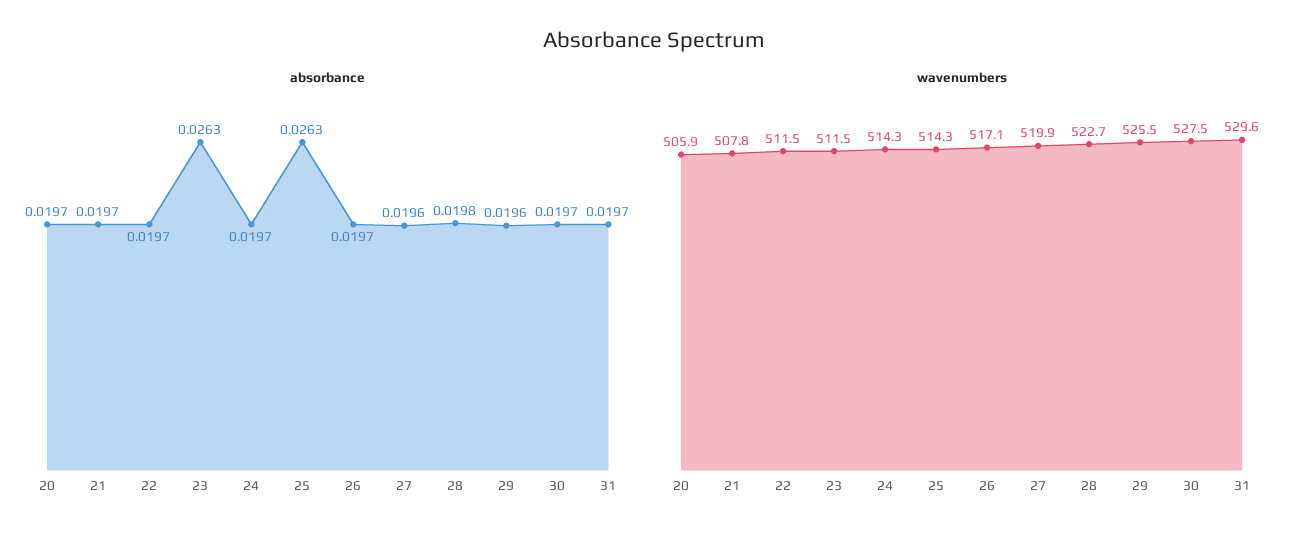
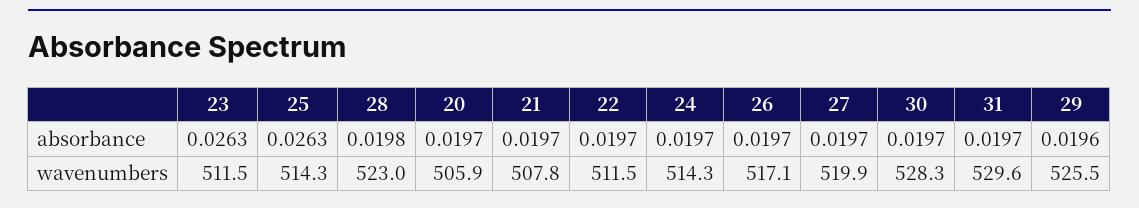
absorbance, 27: 0.0196 -> 0.0197
wavenumbers, 28: 522.7 -> 523
wavenumbers, 30: 527.5 -> 528.3

